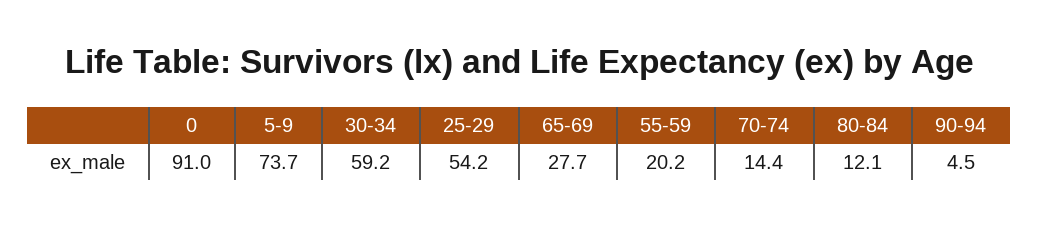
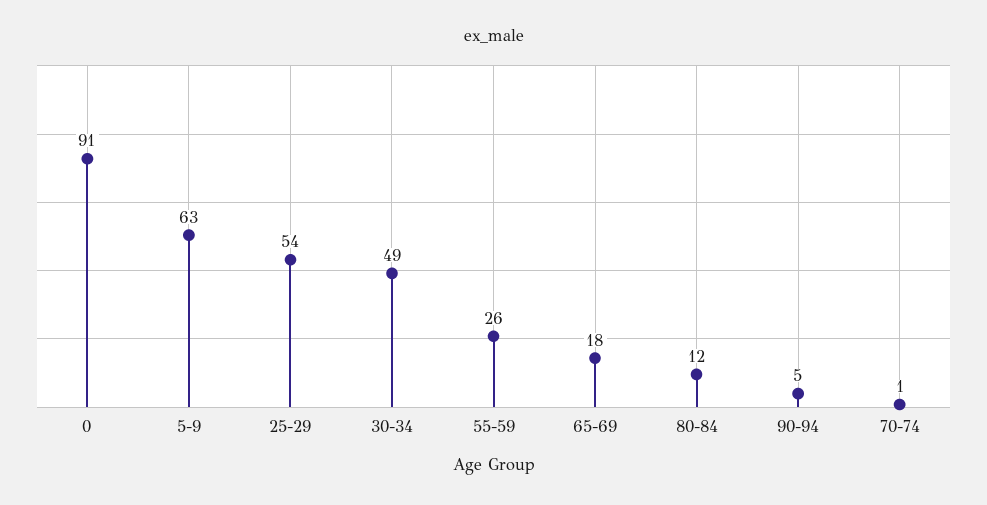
5-9: 73.7 -> 63
30-34: 59.2 -> 49
65-69: 27.7 -> 18
55-59: 20.2 -> 26
70-74: 14.4 -> 1

